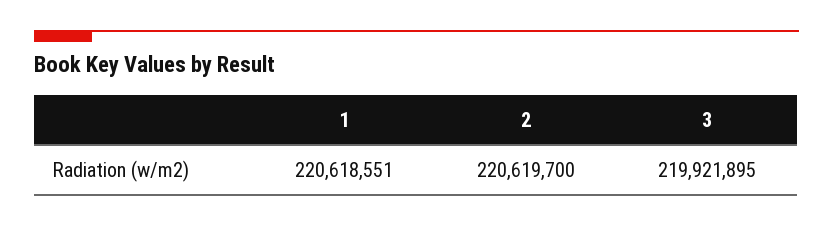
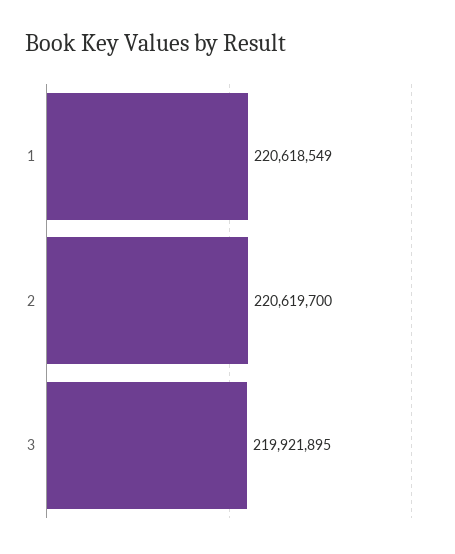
1: 220618551 -> 220618549

